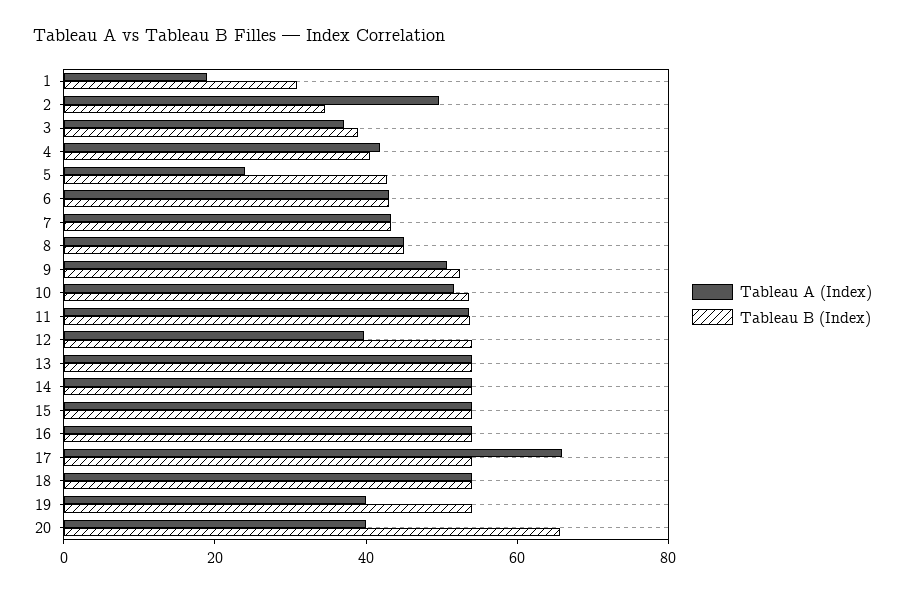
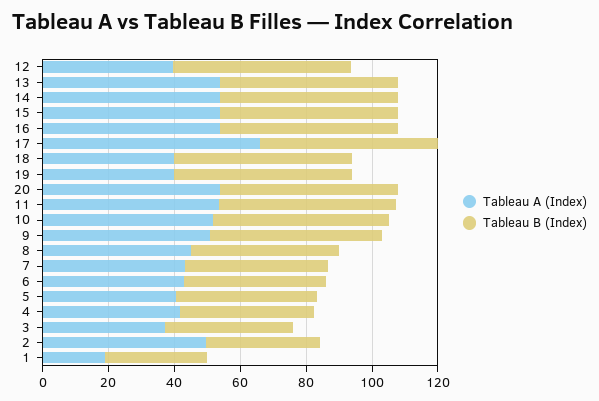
Tableau A (Index), 5: 25 -> 40
Tableau A (Index), 18: 55 -> 40
Tableau A (Index), 20: 40 -> 55
Tableau B (Index), 20: 65 -> 55

